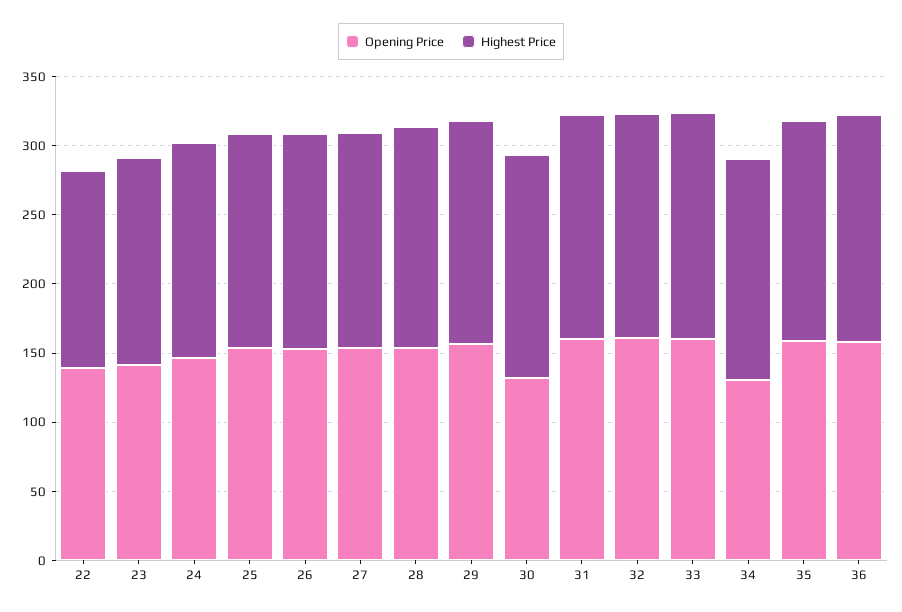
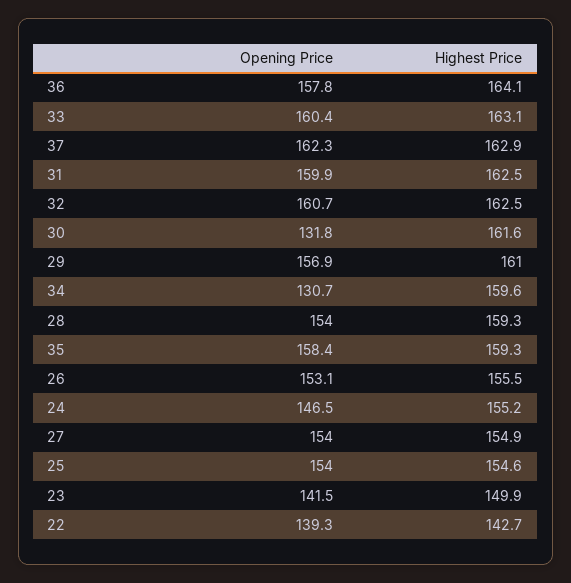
Opening Price, 37: none -> 162.3
Highest Price, 37: none -> 162.9

